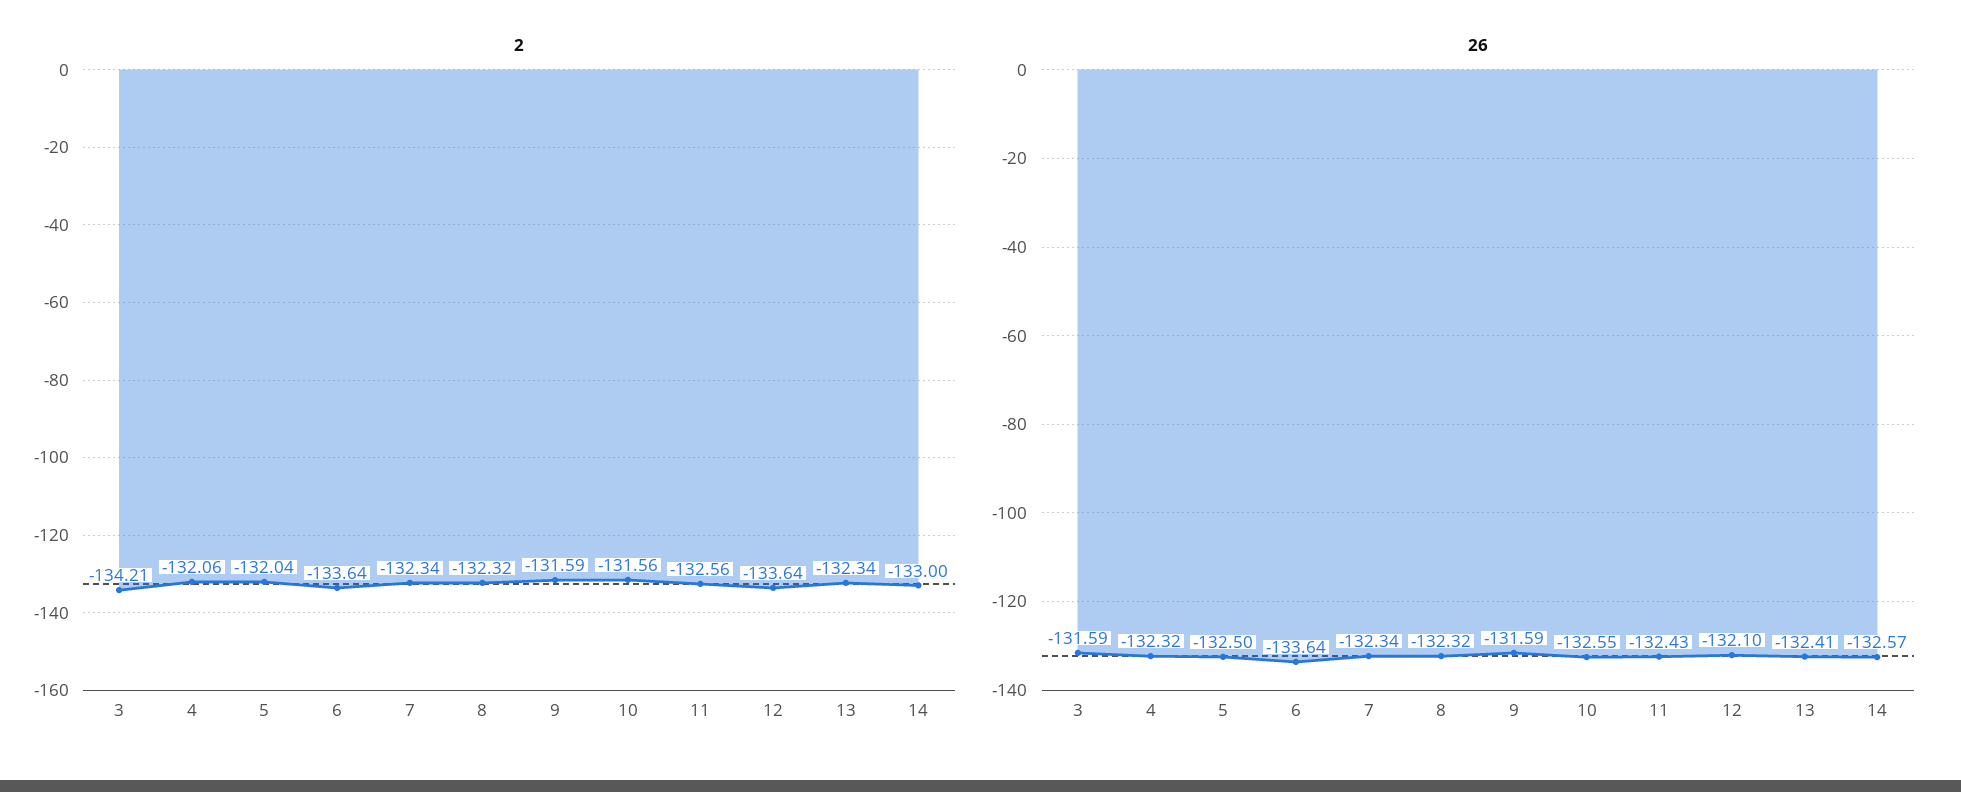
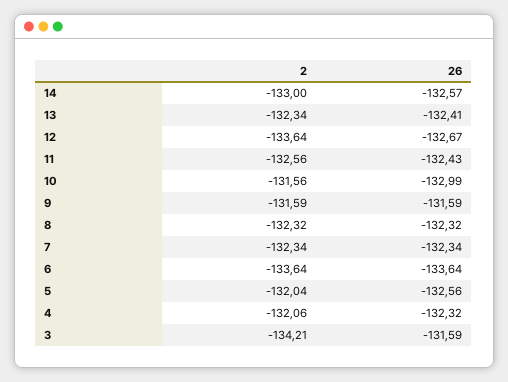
26, 5: -132.5 -> -132.56
26, 10: -132.55 -> -132.99
26, 12: -132.1 -> -132.67

